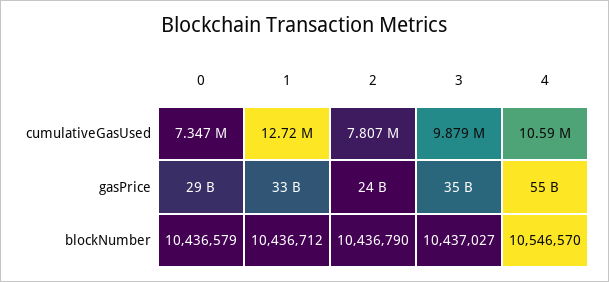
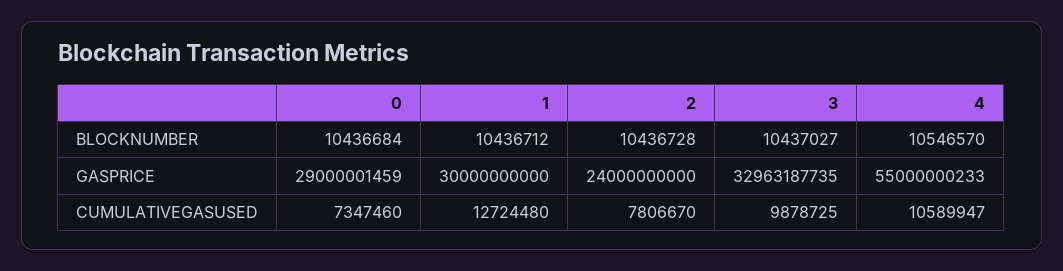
1, gasPrice: 33000000000 -> 30000000000
3, gasPrice: 35000000000 -> 32963187735
0, blockNumber: 10436579 -> 10436684
2, blockNumber: 10436790 -> 10436728

